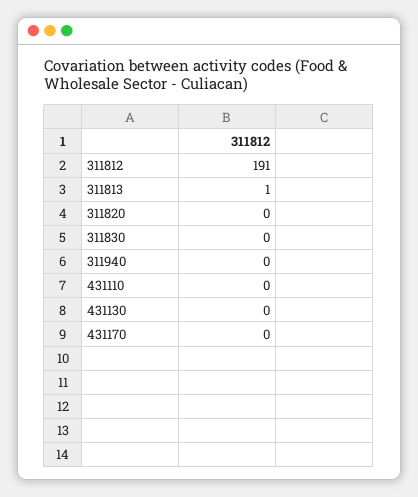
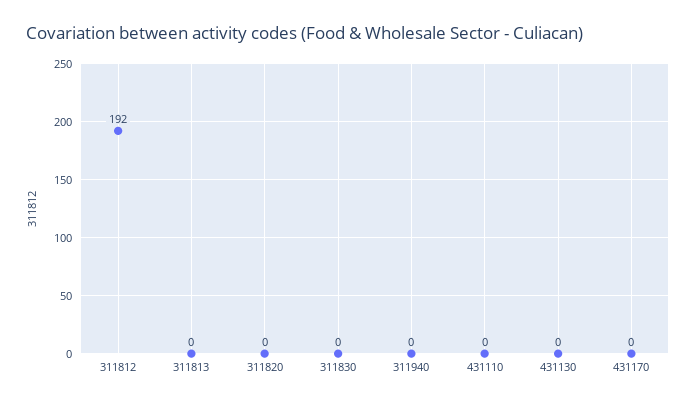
311812: 191 -> 192
311813: 1 -> 0

